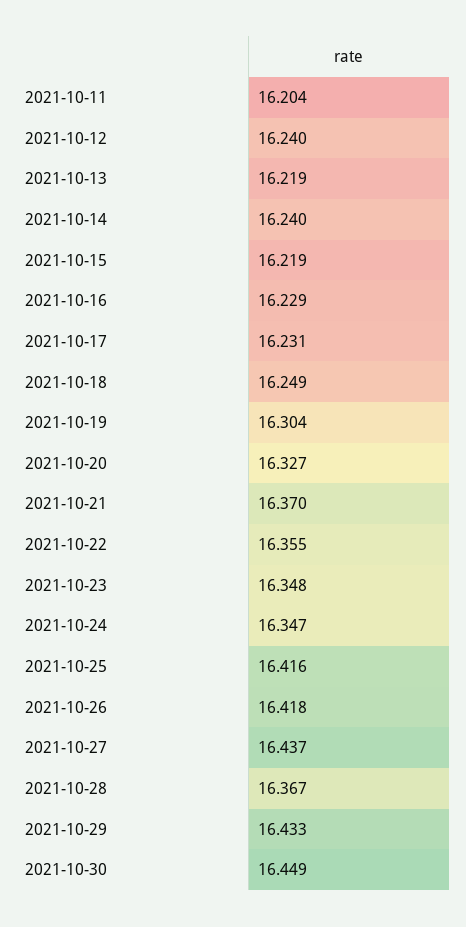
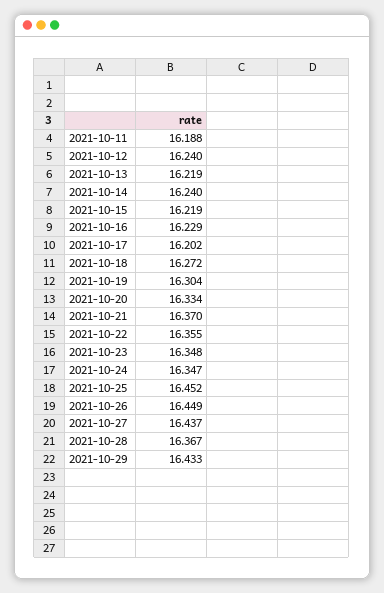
2021-10-11: 16.204 -> 16.188
2021-10-17: 16.231 -> 16.202
2021-10-18: 16.249 -> 16.272
2021-10-20: 16.327 -> 16.334
2021-10-25: 16.416 -> 16.452
2021-10-26: 16.418 -> 16.449
2021-10-30: 16.449 -> none

